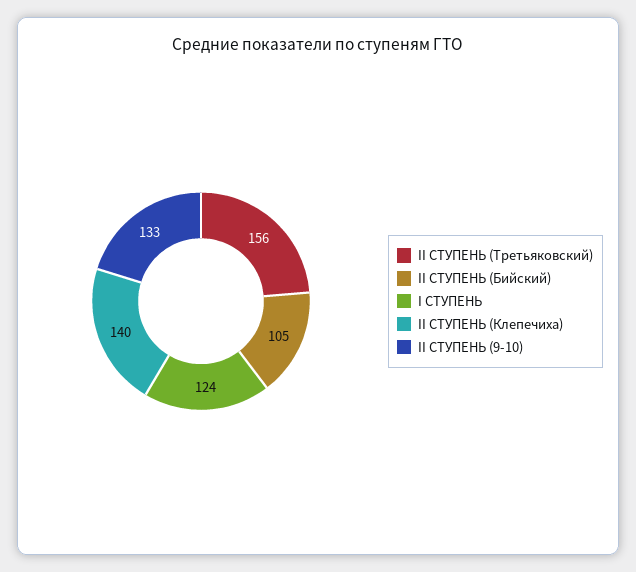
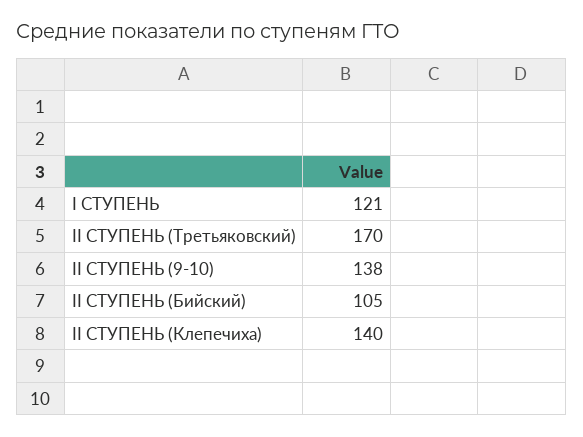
II СТУПЕНЬ (Третьяковский): 156 -> 170
I СТУПЕНЬ: 124 -> 121
II СТУПЕНЬ (9-10): 133 -> 138

